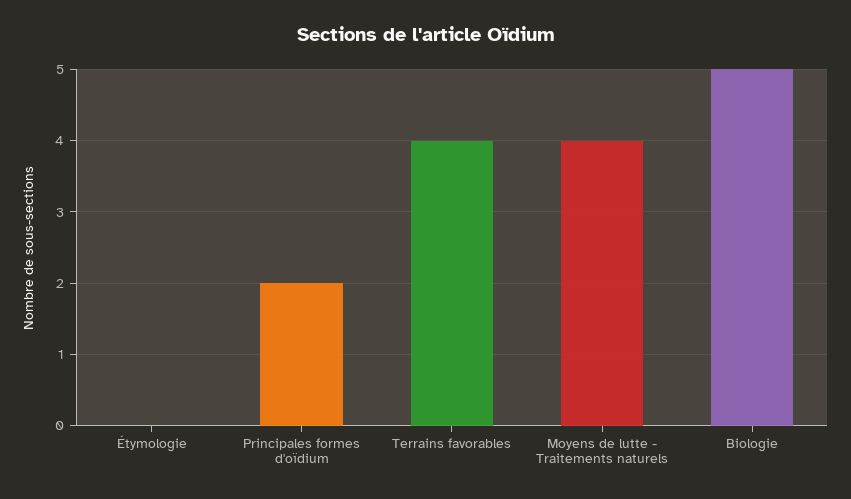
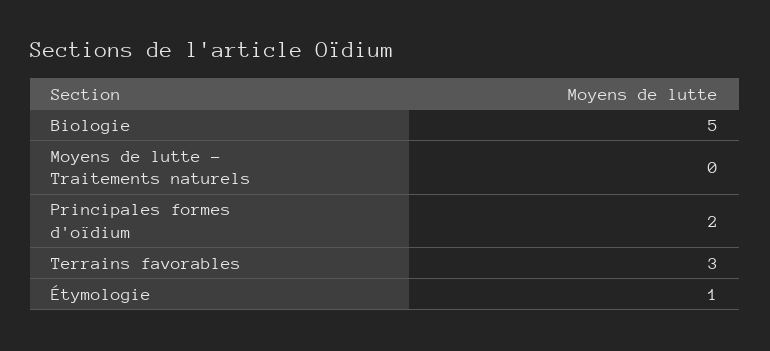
Étymologie: 0 -> 1
Terrains favorables: 4 -> 3
Moyens de lutte - Traitements naturels: 4 -> 0

